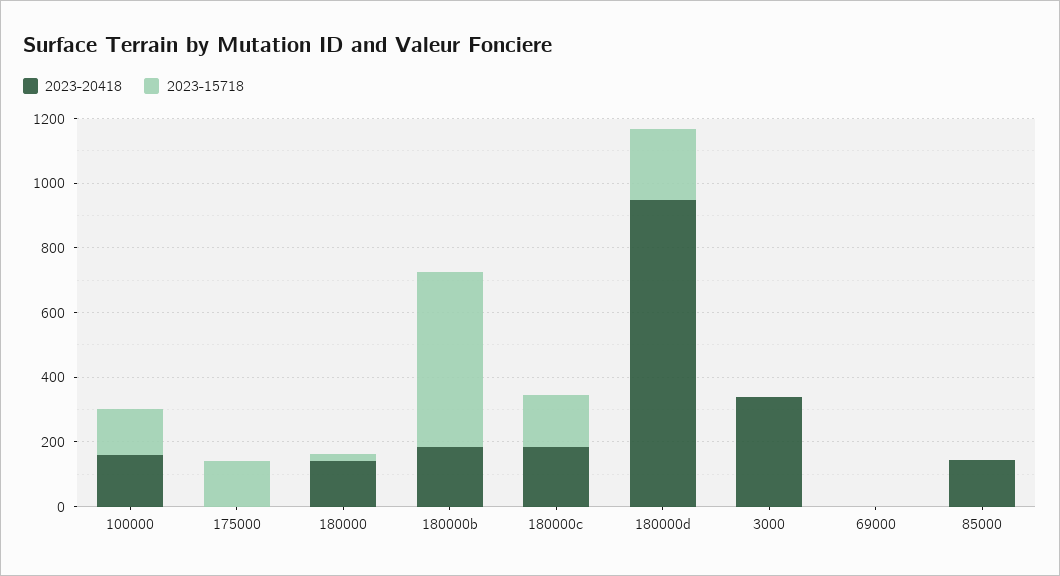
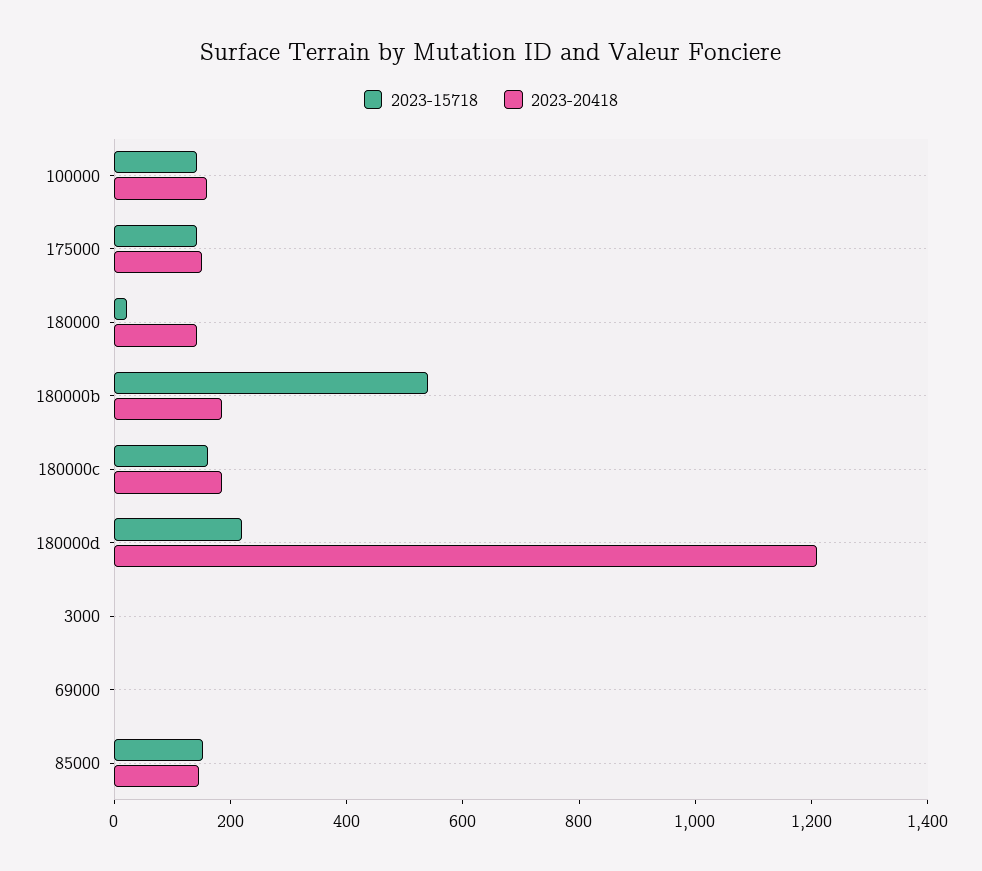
2023-20418, 175000: 0 -> 150
2023-20418, 180000d: 950 -> 1200
2023-20418, 3000: 350 -> 0
2023-15718, 85000: 0 -> 150

